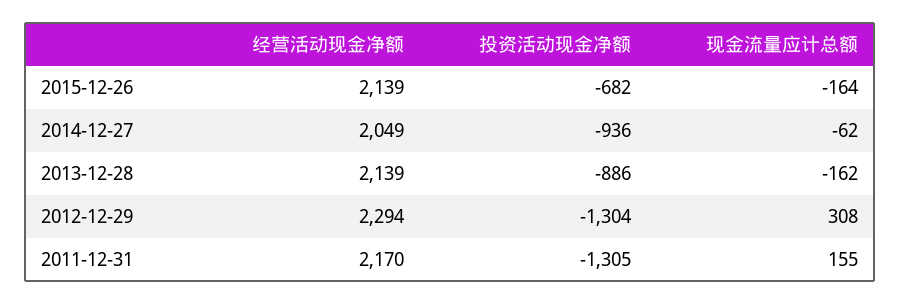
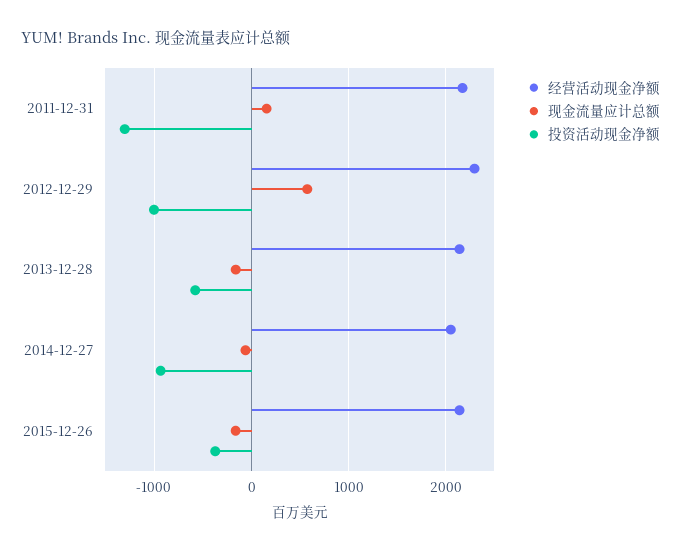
投资活动现金净额, 2015-12-26: -682 -> -400
投资活动现金净额, 2013-12-28: -886 -> -600
投资活动现金净额, 2012-12-29: -1304 -> -1000
现金流量应计总额, 2012-12-29: 308 -> 600

